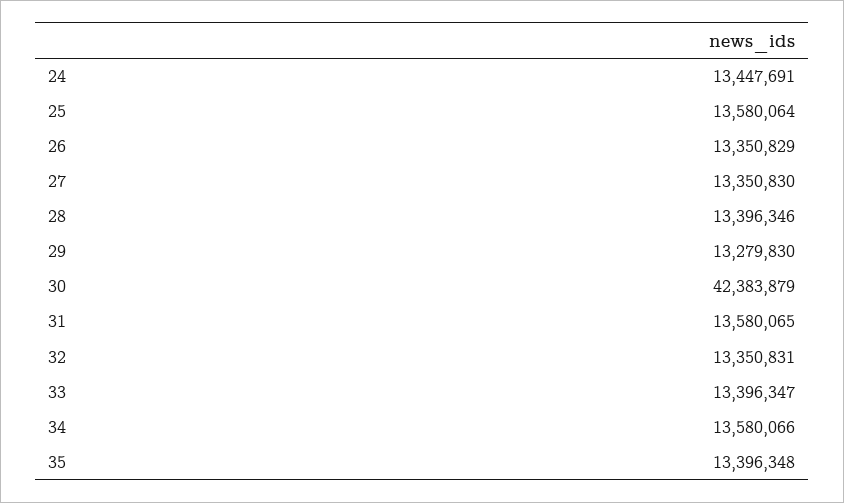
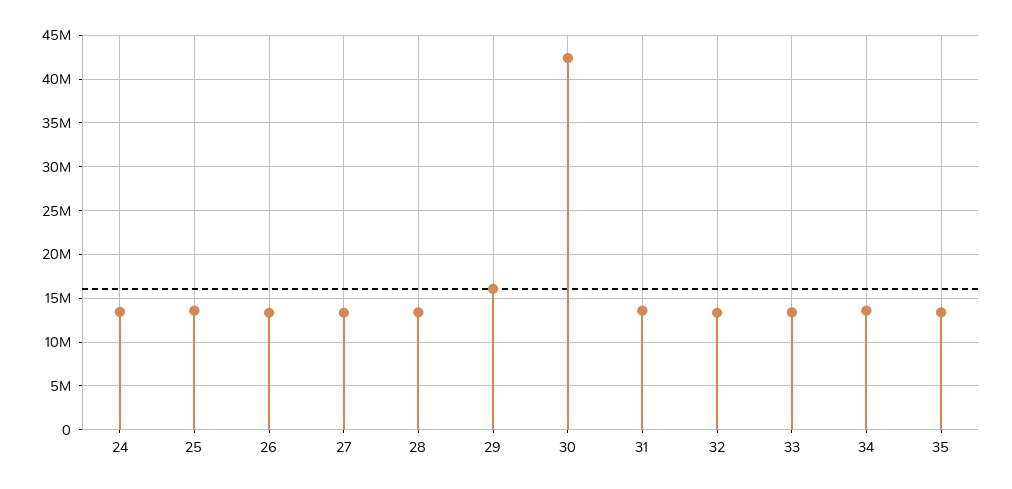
29: 13279830 -> 16000000

